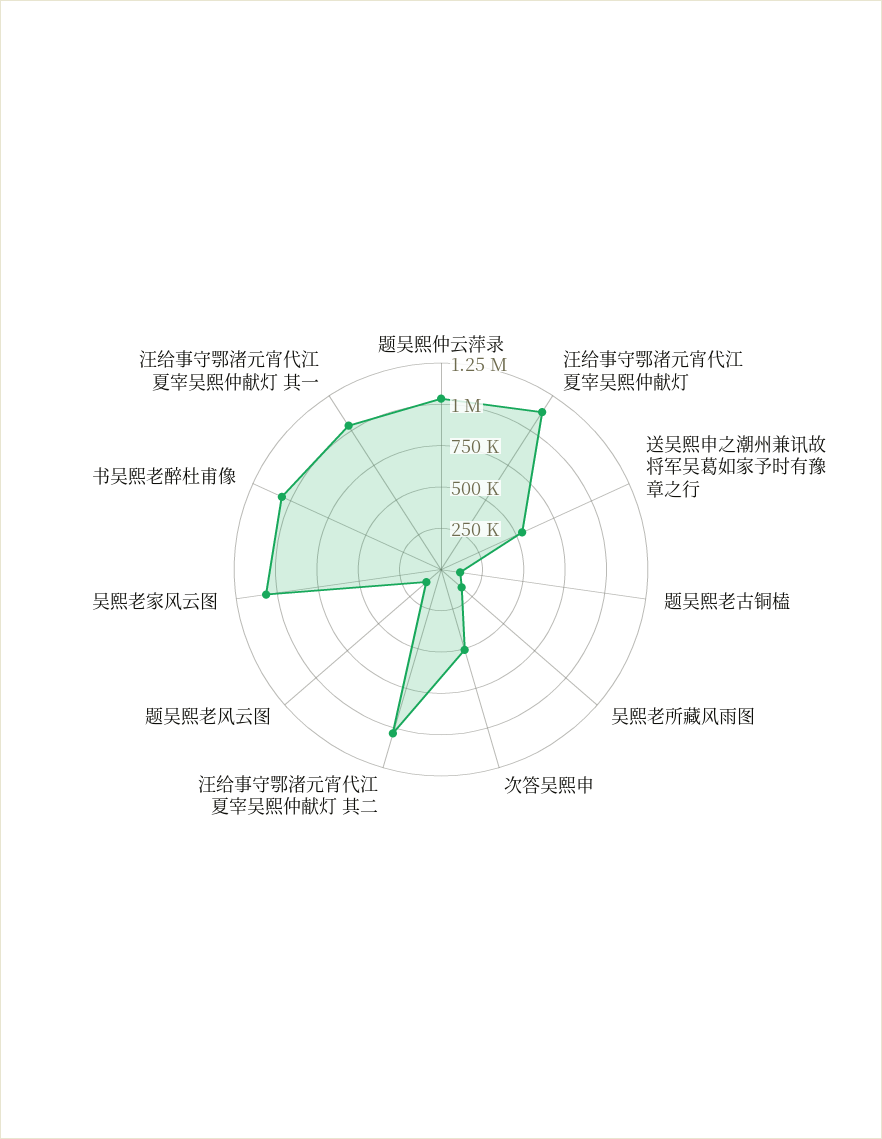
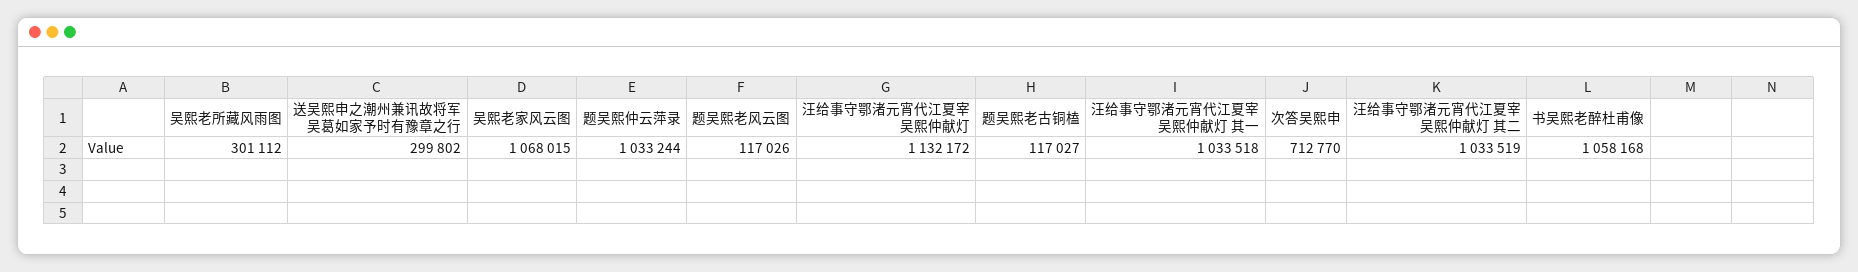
送吴熙申之潮州兼讯故将军吴葛如家予时有豫章之行: 550000 -> 299802
吴熙老所藏风雨图: 150000 -> 301112
次答吴熙申: 500000 -> 712770

